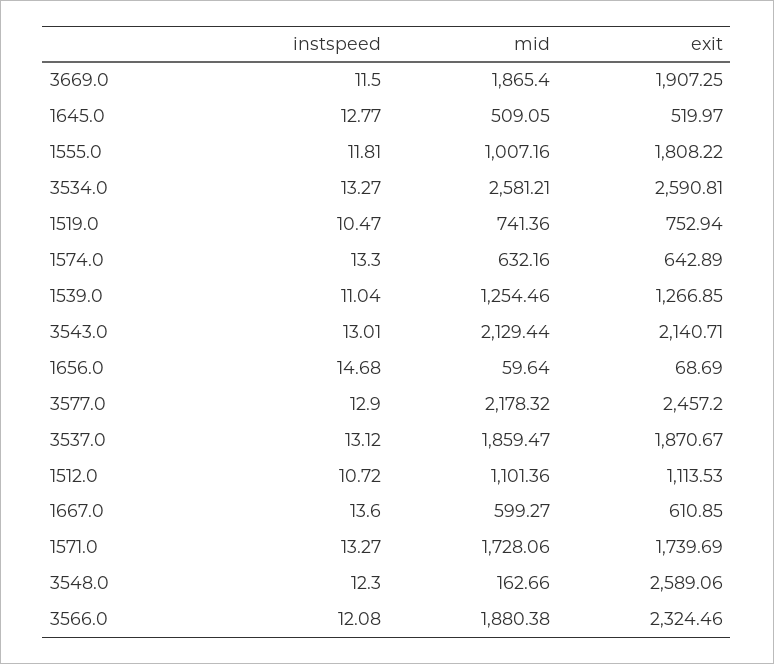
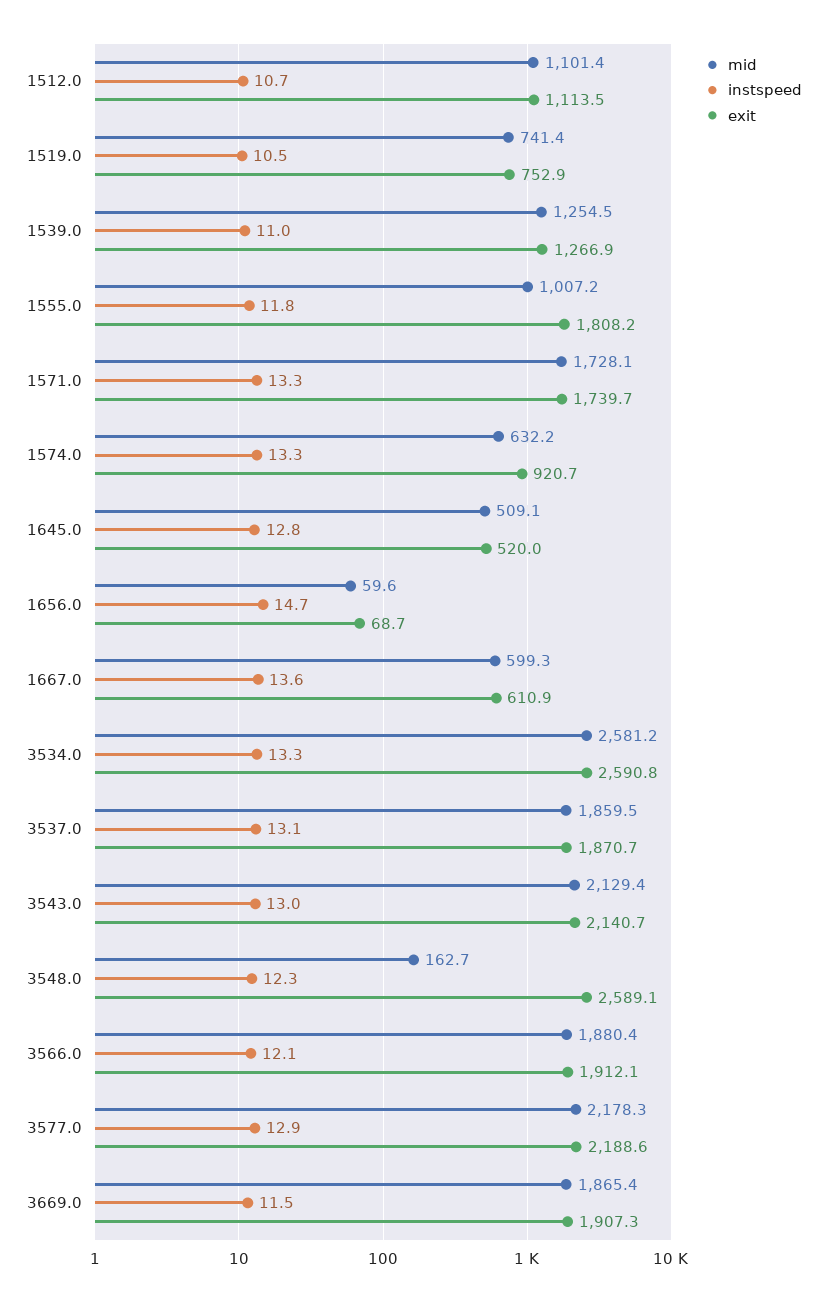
exit, 1574.0: 642.89 -> 920.7
exit, 3577.0: 2457.2 -> 2188.6
exit, 3566.0: 2324.46 -> 1912.1

